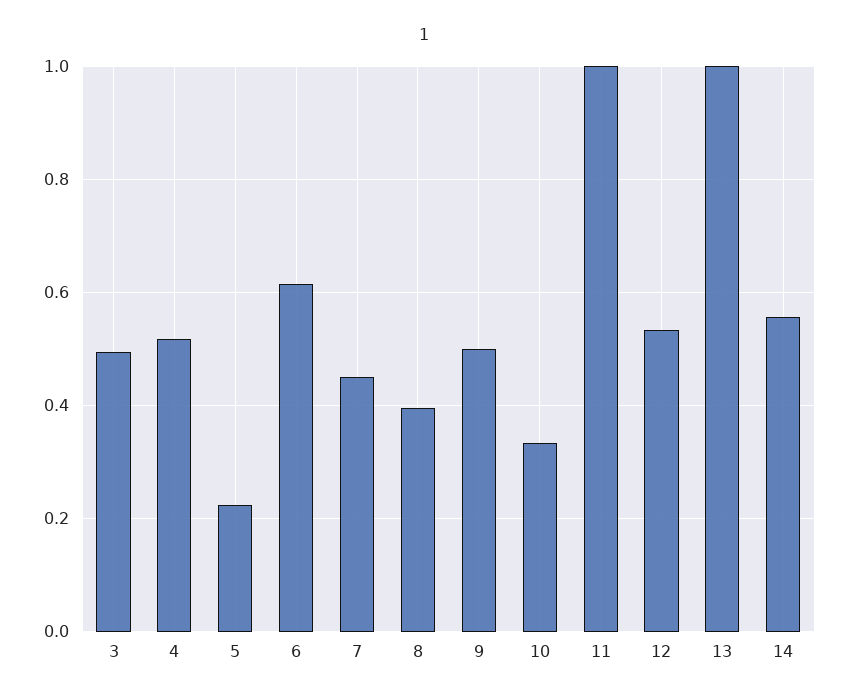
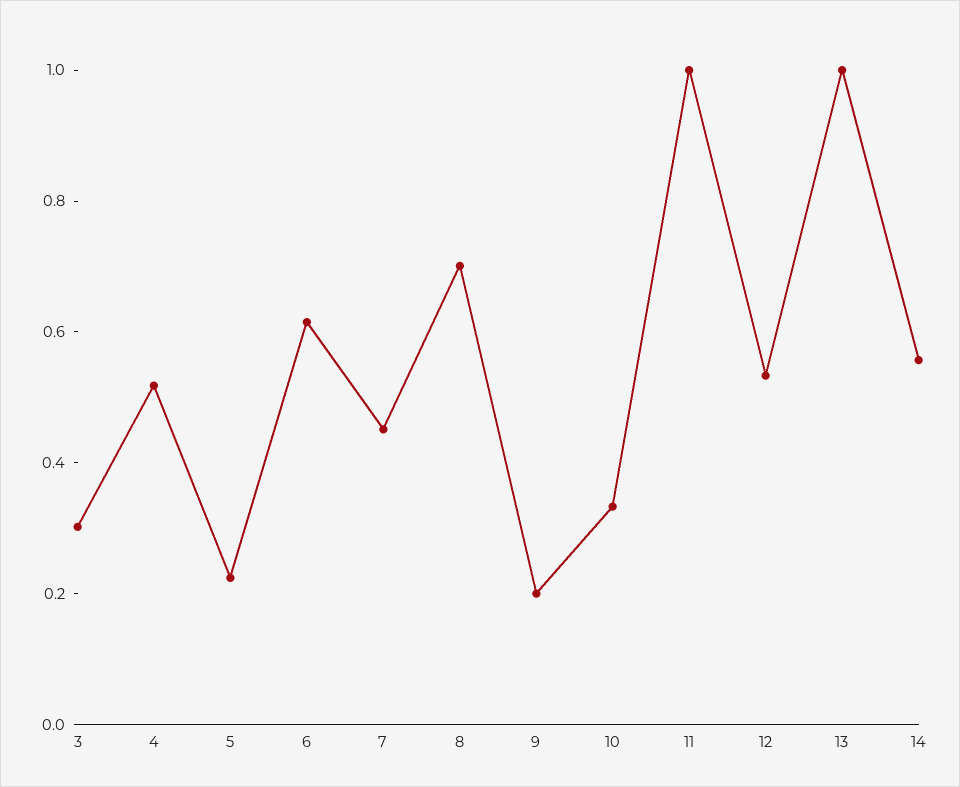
3: 0.5 -> 0.3
8: 0.4 -> 0.7
9: 0.5 -> 0.2

